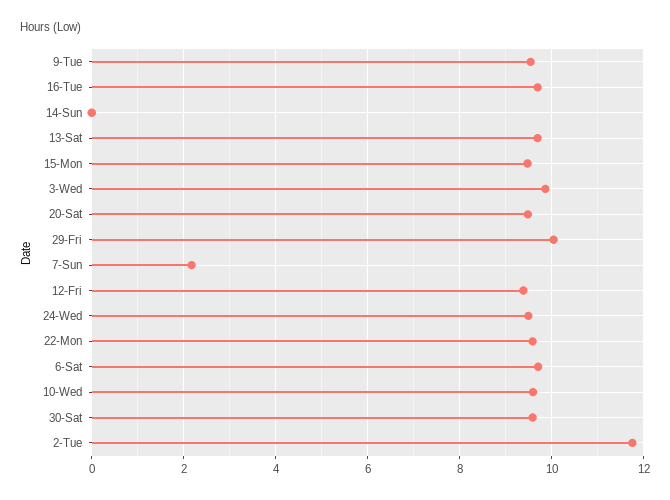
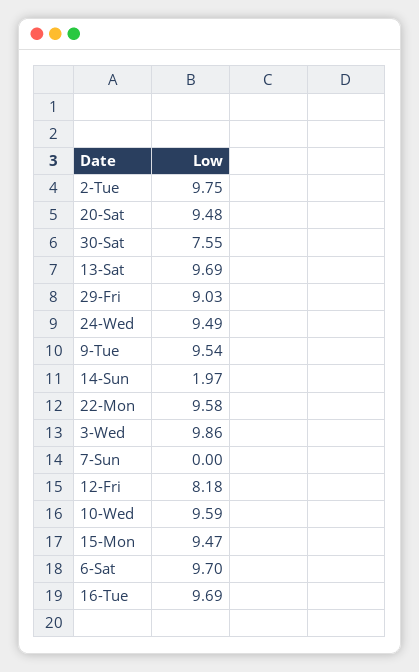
14-Sun: 0 -> 1.97
29-Fri: 10 -> 9.03
7-Sun: 2.2 -> 0
12-Fri: 9.4 -> 8.18
30-Sat: 9.6 -> 7.55
2-Tue: 11.8 -> 9.75

